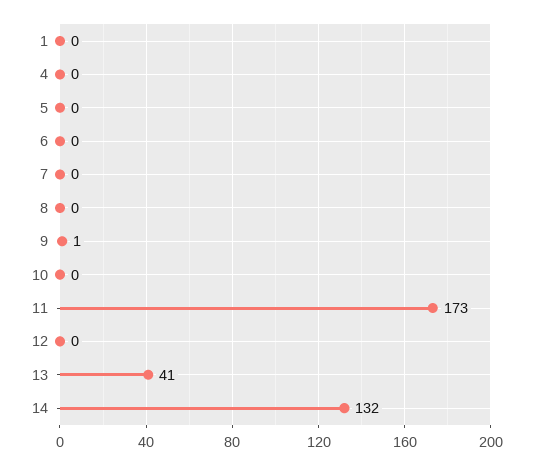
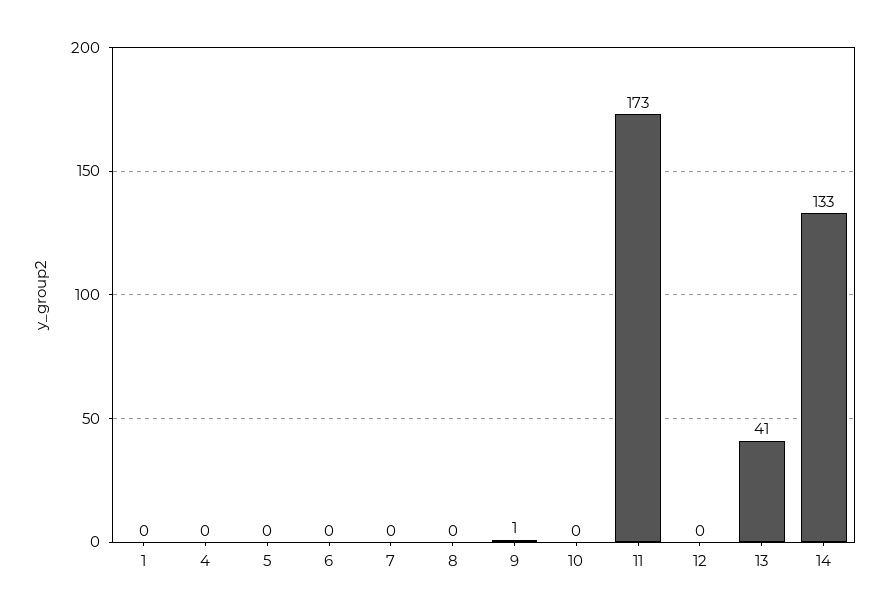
14: 132 -> 133

